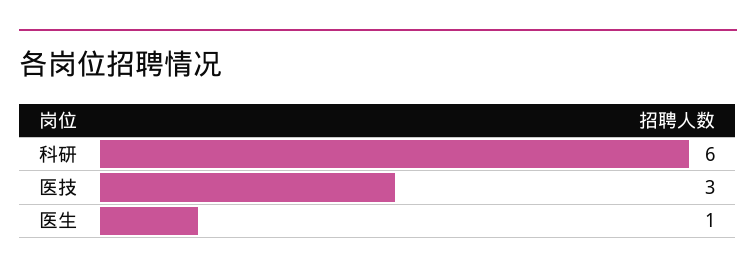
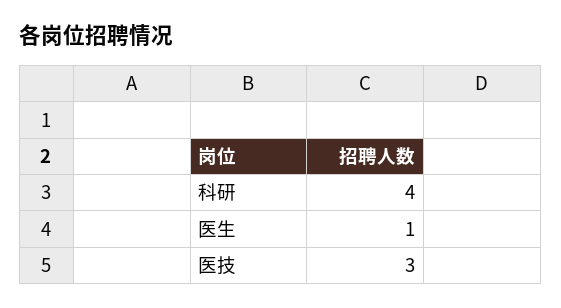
科研: 6 -> 4

